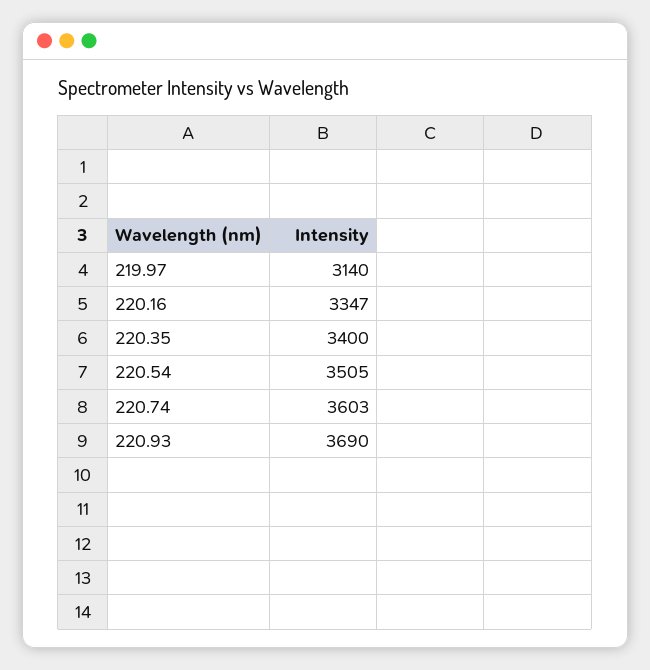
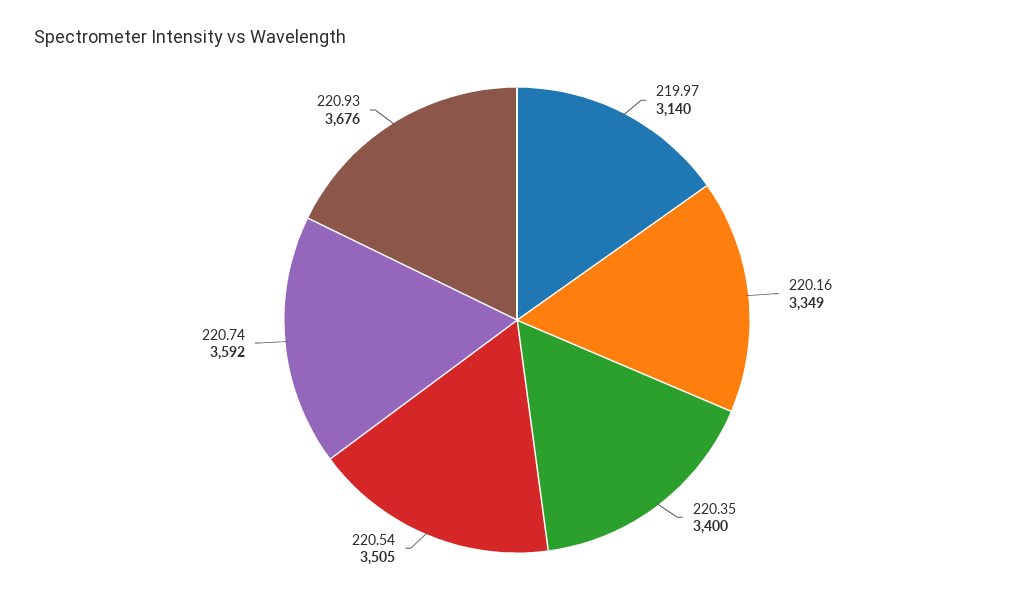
220.16: 3347 -> 3349
220.74: 3603 -> 3592
220.93: 3690 -> 3676

